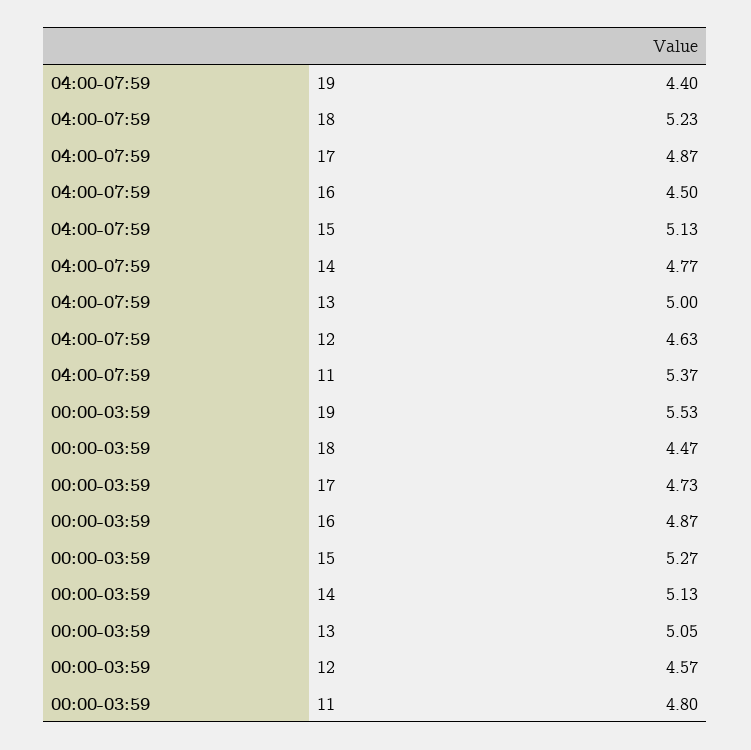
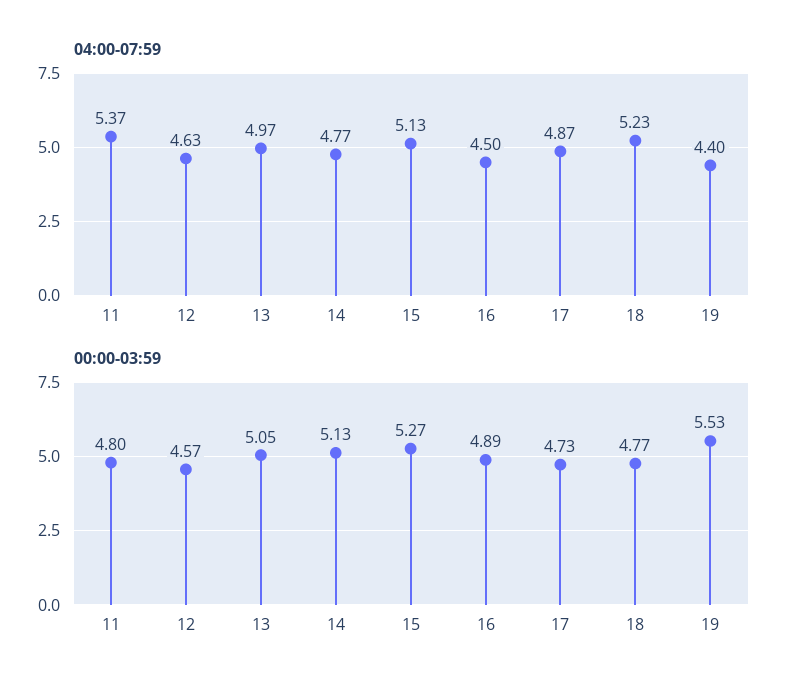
04:00-07:59, 13: 5 -> 4.97
00:00-03:59, 18: 4.47 -> 4.77
00:00-03:59, 16: 4.87 -> 4.89

